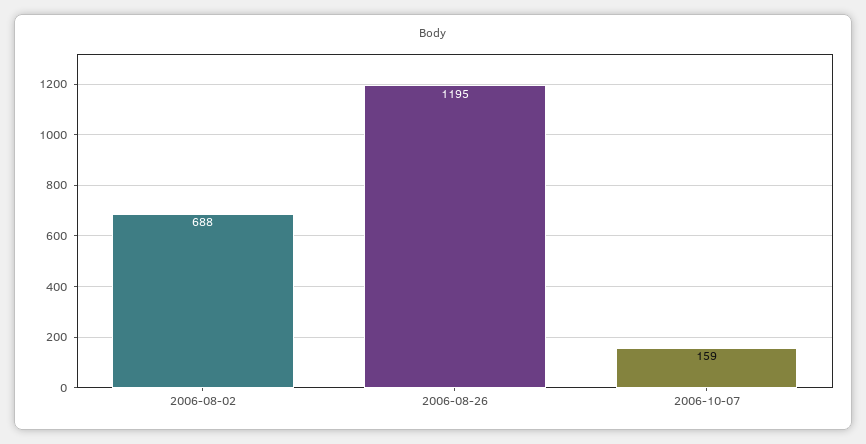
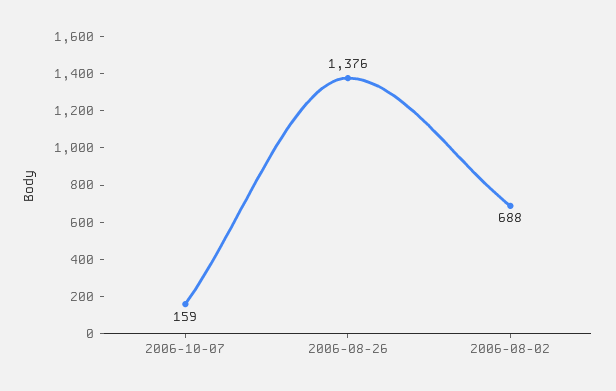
2006-08-26: 1195 -> 1376

